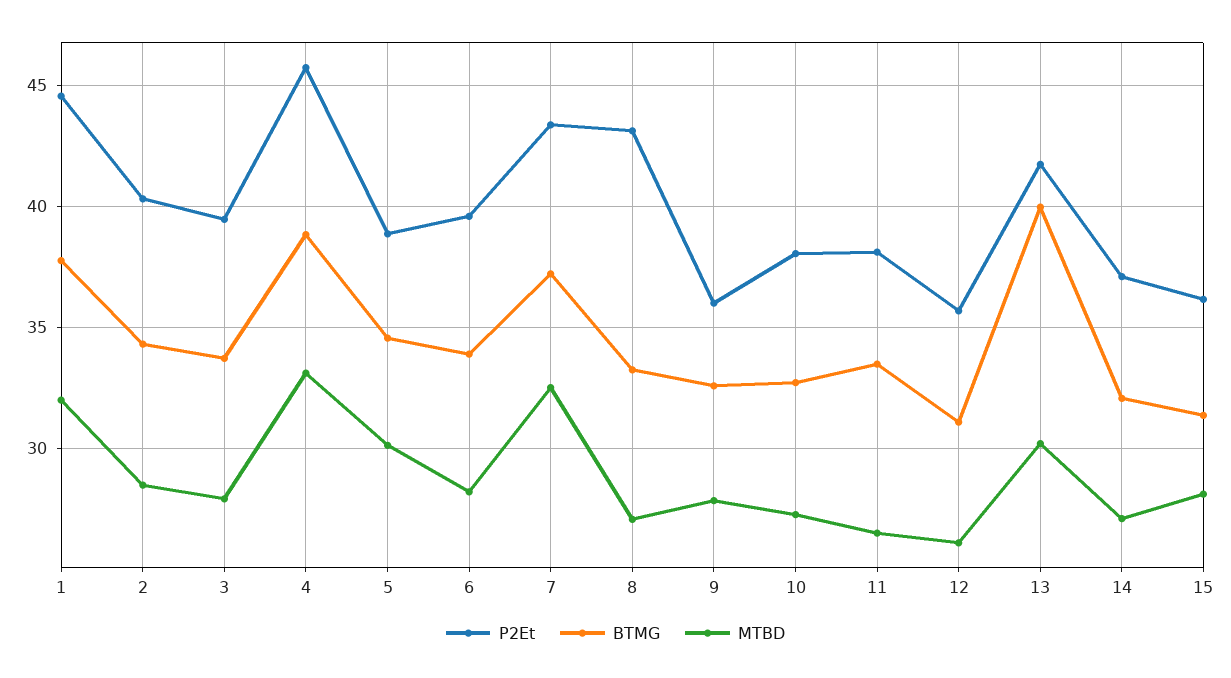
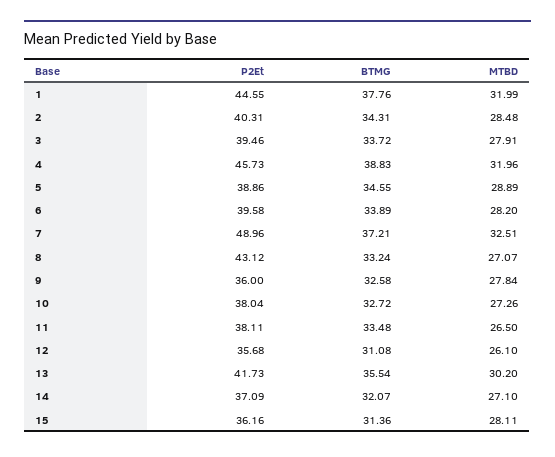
MTBD, 4: 33 -> 31.96
MTBD, 5: 30 -> 28.89
P2Et, 7: 43.5 -> 48.96
BTMG, 13: 40 -> 35.54

